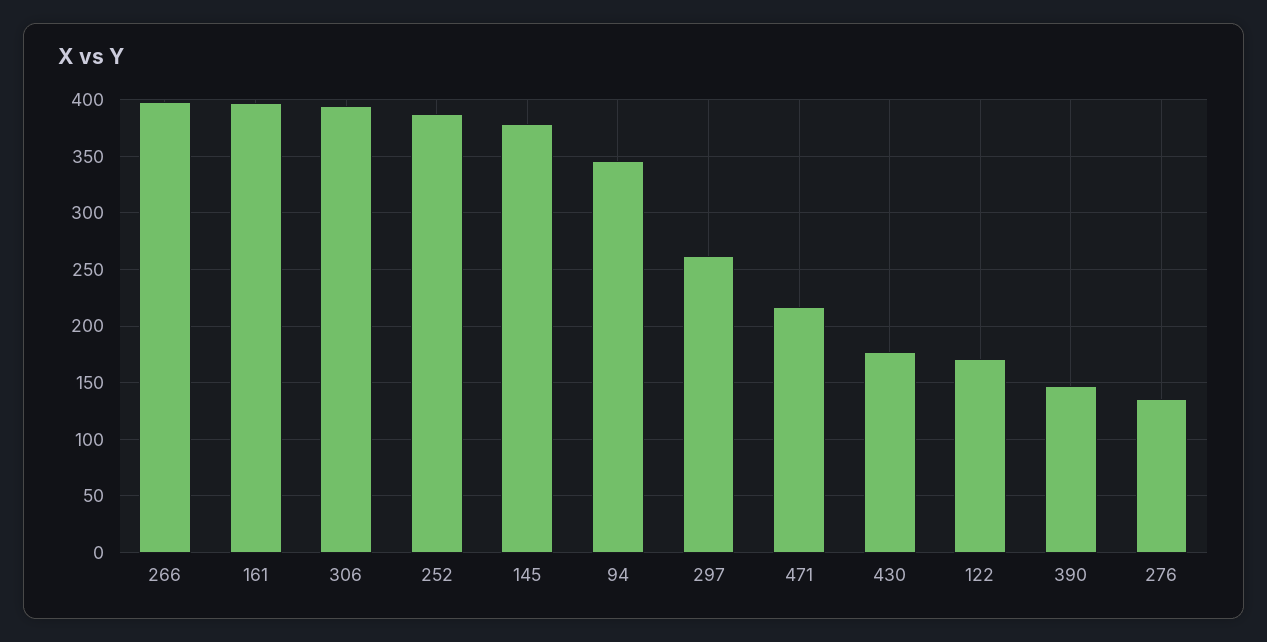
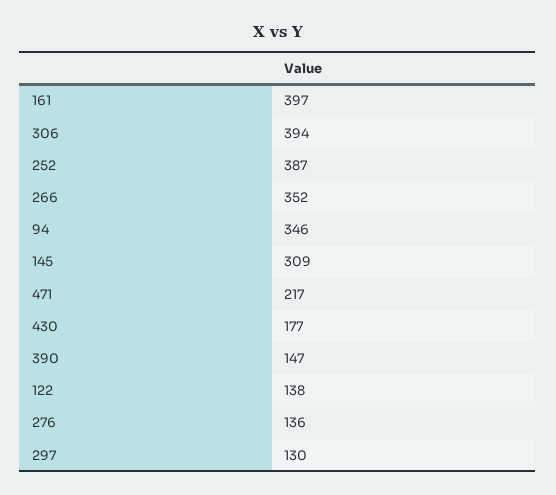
266: 400 -> 352
145: 380 -> 309
297: 260 -> 130
122: 170 -> 138

